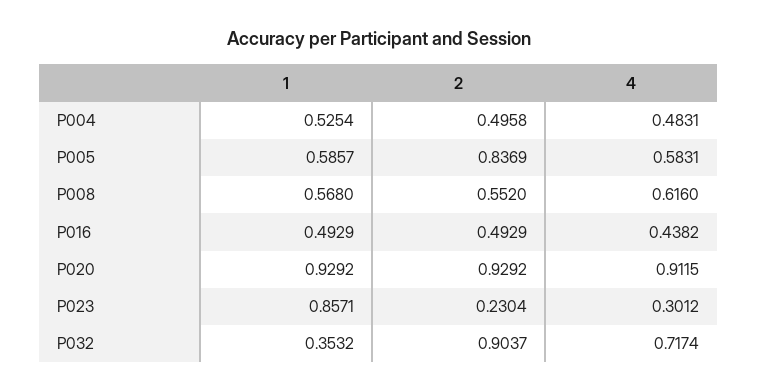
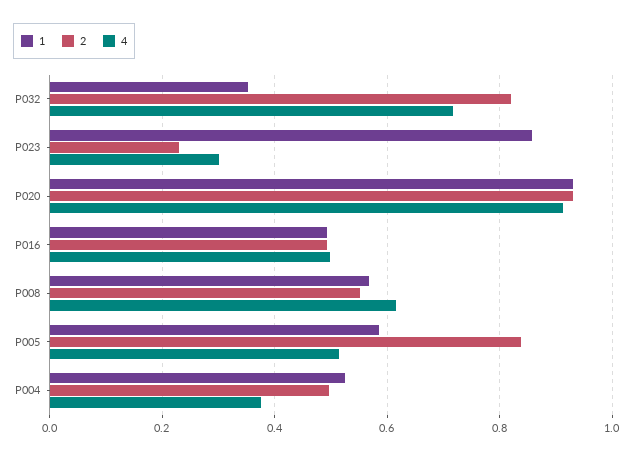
4, P004: 0.4831 -> 0.38
4, P005: 0.5831 -> 0.52
4, P016: 0.4382 -> 0.5
2, P032: 0.9037 -> 0.82

